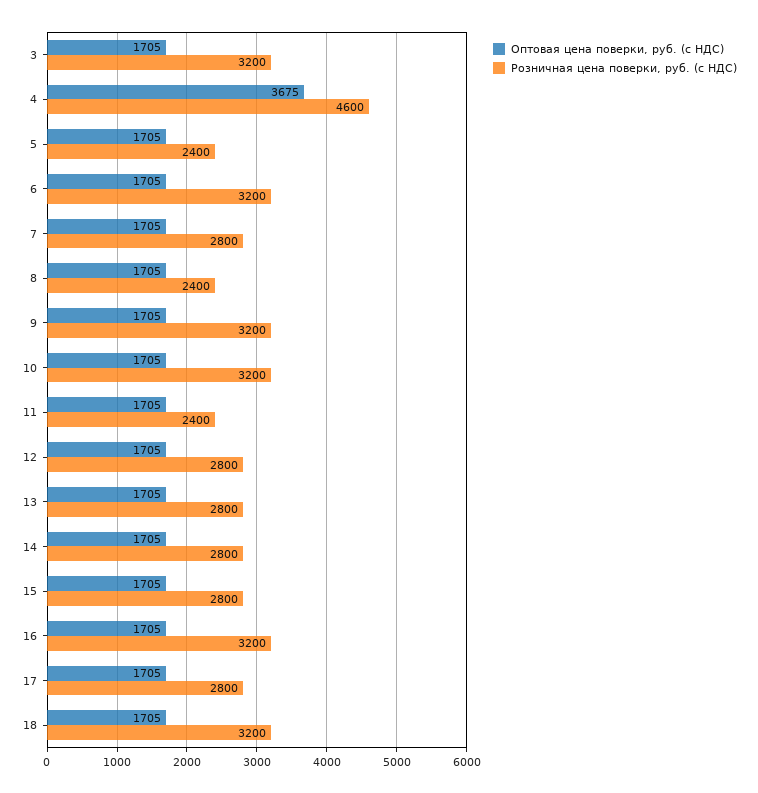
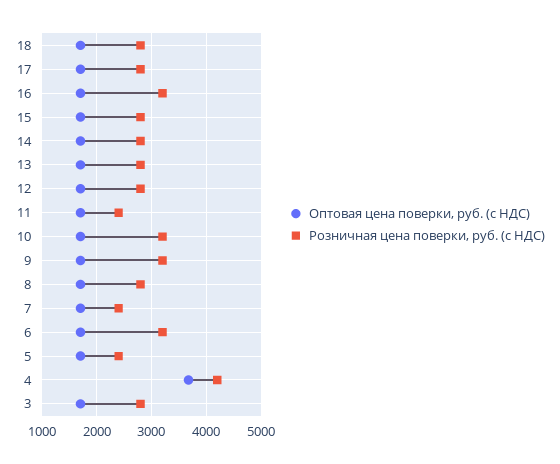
Розничная цена поверки, руб. (с НДС), 3: 3200 -> 2800
Розничная цена поверки, руб. (с НДС), 4: 4600 -> 4200
Розничная цена поверки, руб. (с НДС), 7: 2800 -> 2400
Розничная цена поверки, руб. (с НДС), 8: 2400 -> 2800
Розничная цена поверки, руб. (с НДС), 18: 3200 -> 2800

